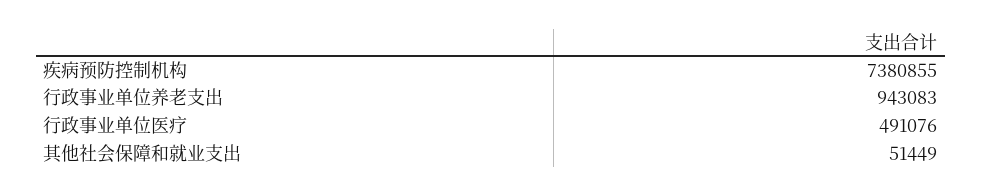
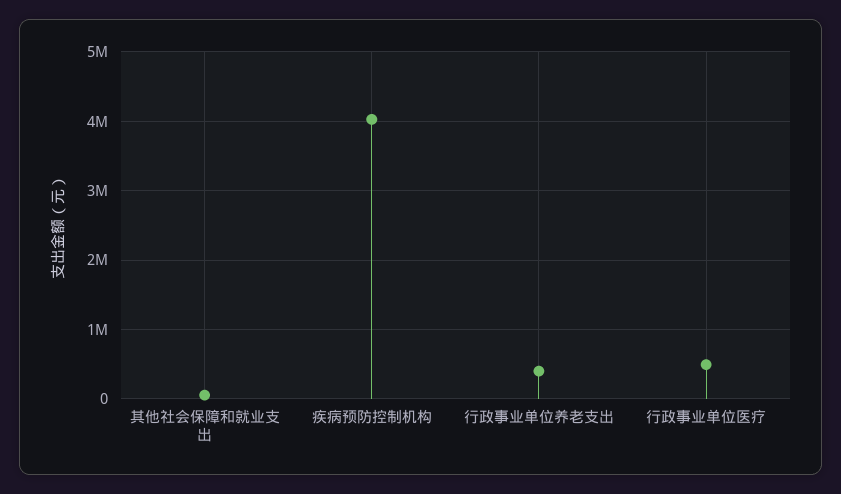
疾病预防控制机构: 7380855 -> 4000000
行政事业单位养老支出: 943083 -> 400000

